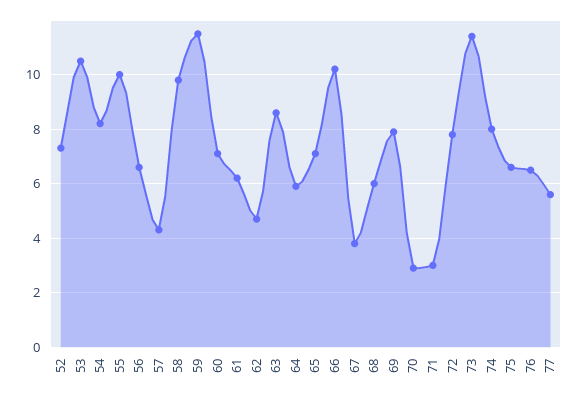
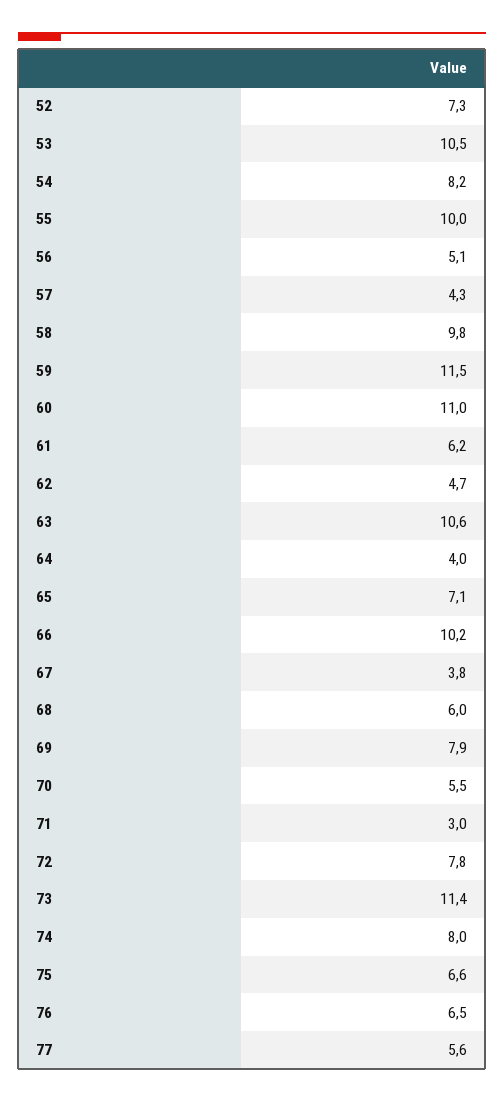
56: 6.5 -> 5.1
60: 7 -> 11
63: 8.5 -> 10.6
64: 6 -> 4
70: 3 -> 5.5

